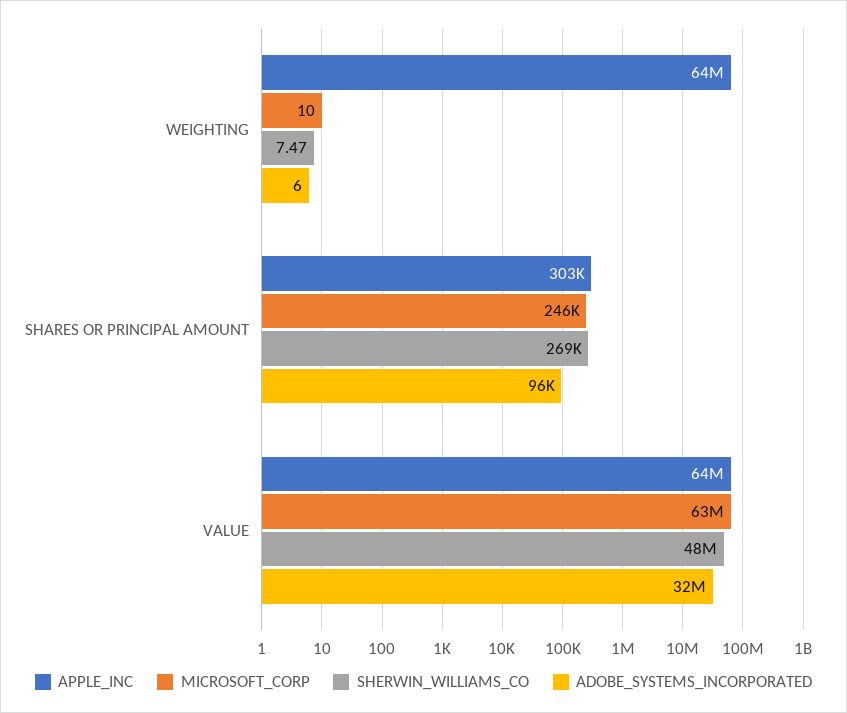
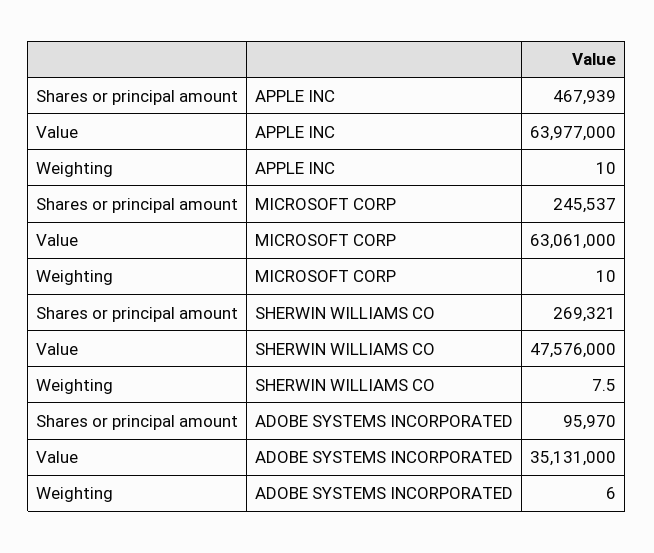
APPLE_INC, WEIGHTING: 64000000 -> 10
APPLE_INC, SHARES OR PRINCIPAL AMOUNT: 303000 -> 467939
ADOBE_SYSTEMS_INCORPORATED, VALUE: 32000000 -> 35131000

